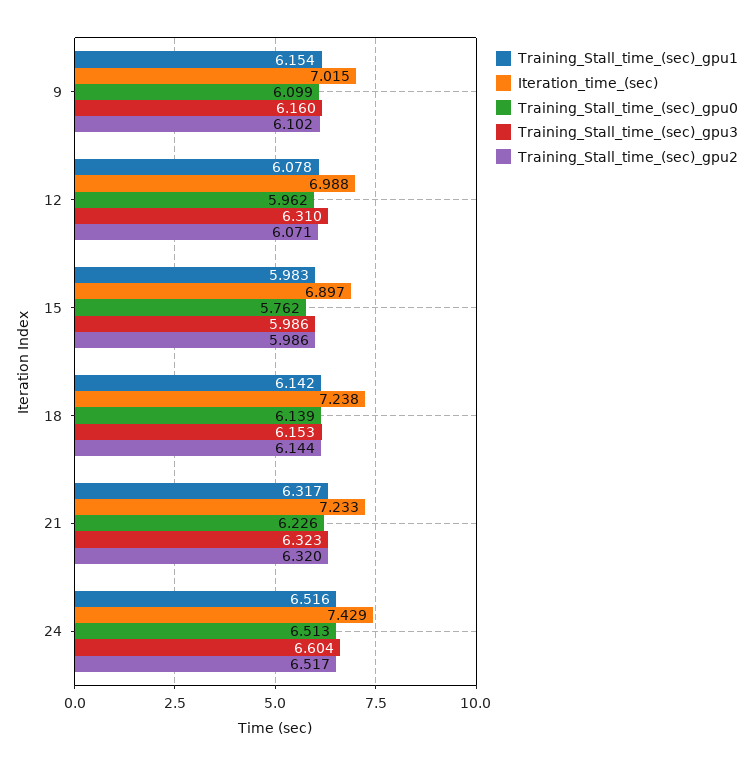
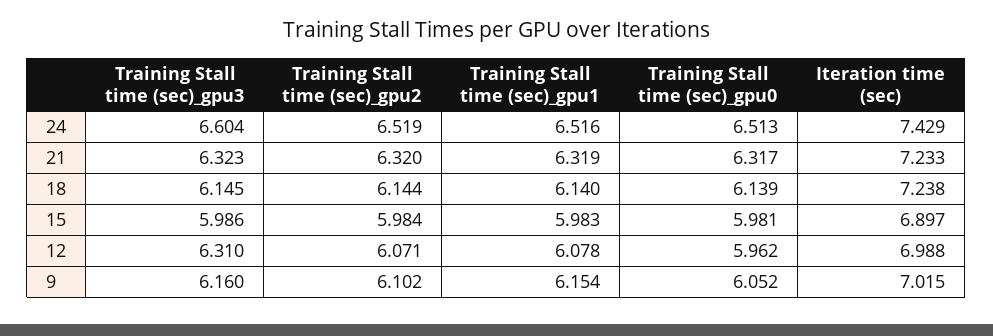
Training_Stall_time_(sec)_gpu0, 9: 6.099 -> 6.052
Training_Stall_time_(sec)_gpu0, 15: 5.762 -> 5.981
Training_Stall_time_(sec)_gpu2, 15: 5.986 -> 5.984
Training_Stall_time_(sec)_gpu1, 18: 6.142 -> 6.14
Training_Stall_time_(sec)_gpu3, 18: 6.153 -> 6.145
Training_Stall_time_(sec)_gpu1, 21: 6.317 -> 6.319
Training_Stall_time_(sec)_gpu0, 21: 6.226 -> 6.317
Training_Stall_time_(sec)_gpu2, 24: 6.517 -> 6.519

